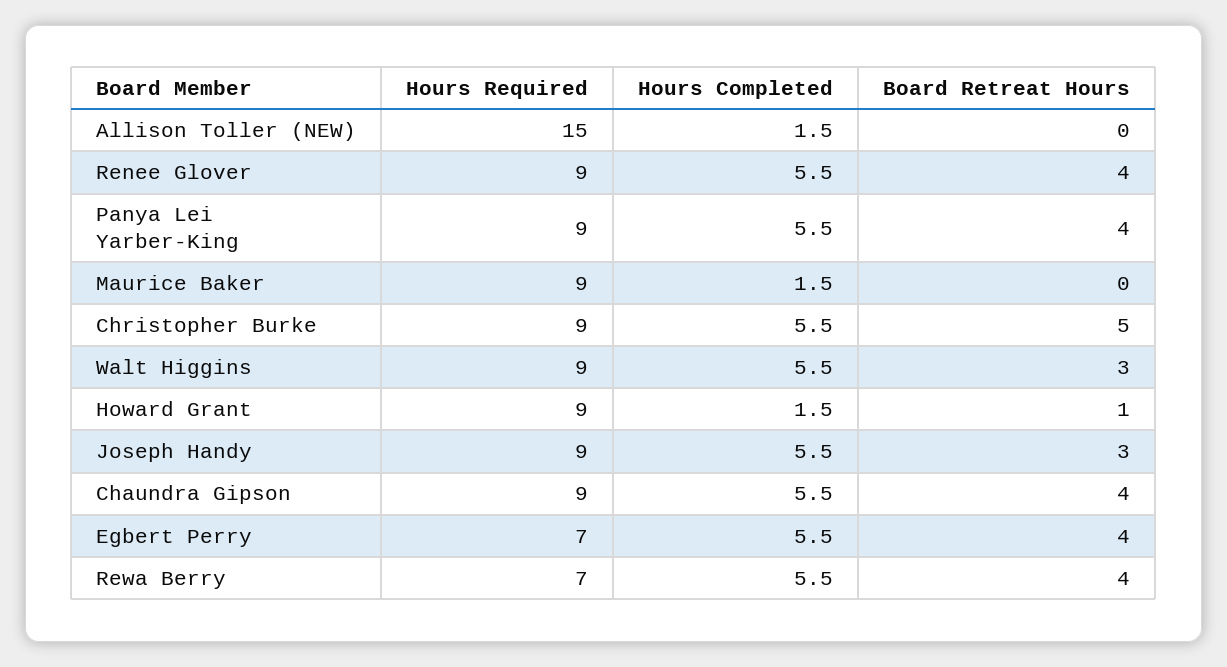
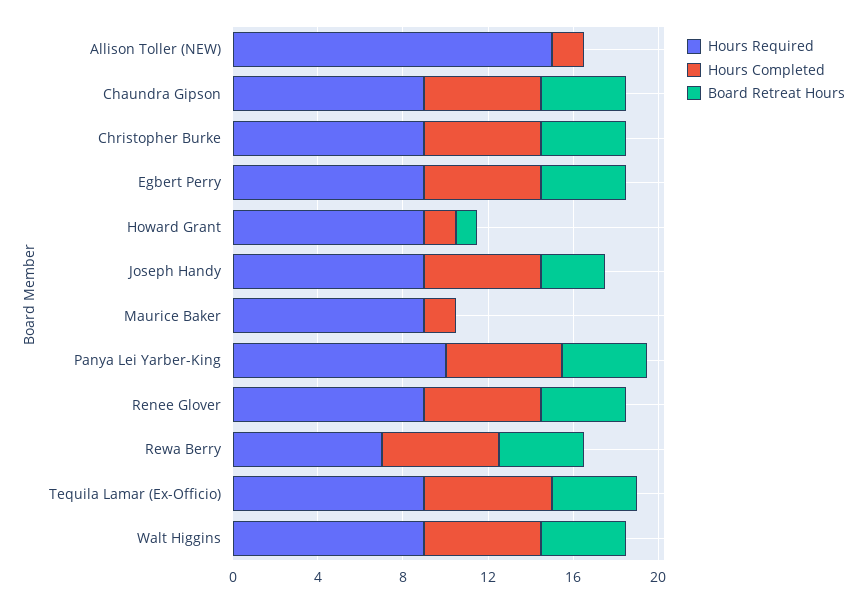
Hours Required, Panya Lei Yarber-King: 9 -> 10
Board Retreat Hours, Christopher Burke: 5 -> 4
Board Retreat Hours, Walt Higgins: 3 -> 4
Hours Required, Egbert Perry: 7 -> 9
Hours Required, Tequila Lamar (Ex-Officio): none -> 9
Hours Completed, Tequila Lamar (Ex-Officio): none -> 6
Board Retreat Hours, Tequila Lamar (Ex-Officio): none -> 4

